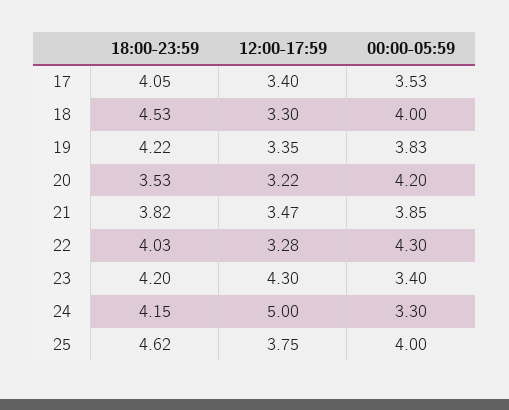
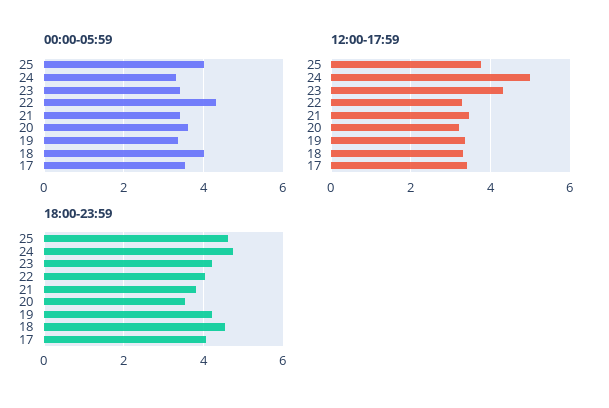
00:00-05:59, 19: 3.83 -> 3.4
00:00-05:59, 20: 4.2 -> 3.6
00:00-05:59, 21: 3.85 -> 3.4
18:00-23:59, 24: 4.15 -> 4.8

